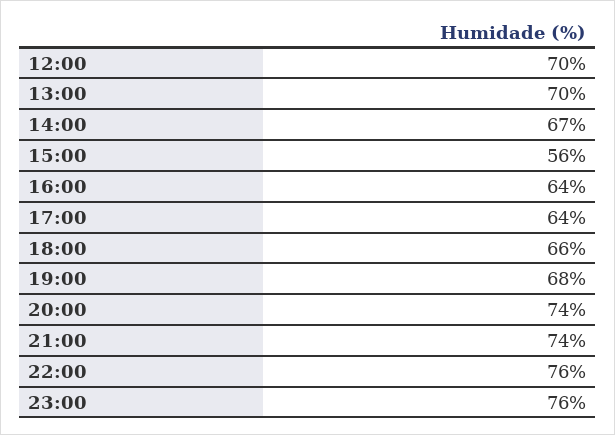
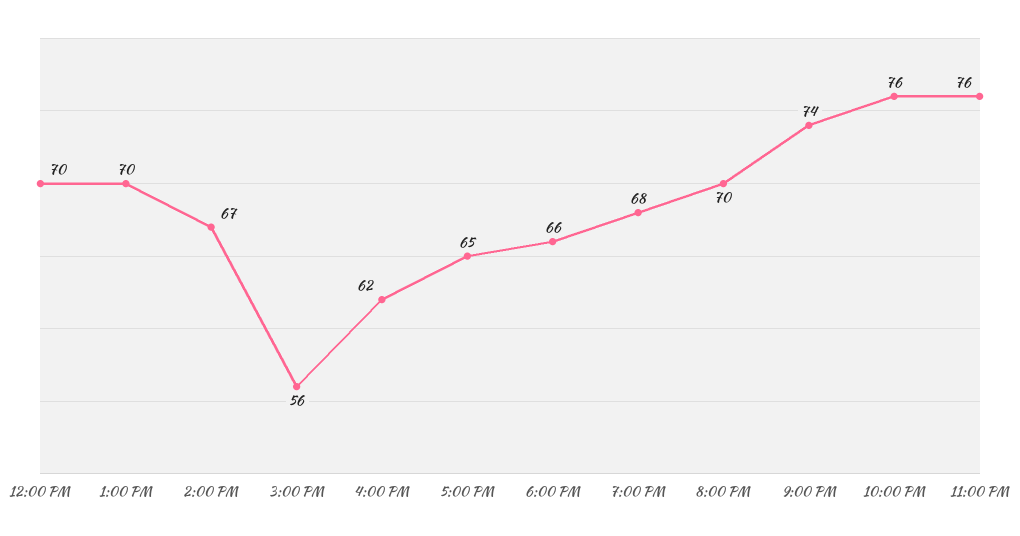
16:00: 64 -> 62
17:00: 64 -> 65
20:00: 74 -> 70

